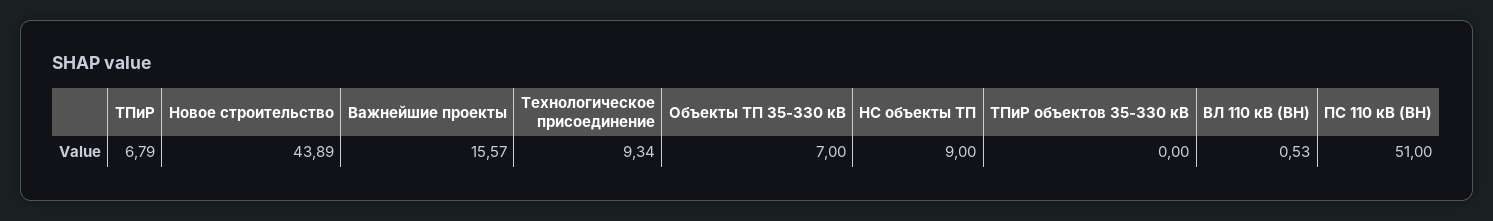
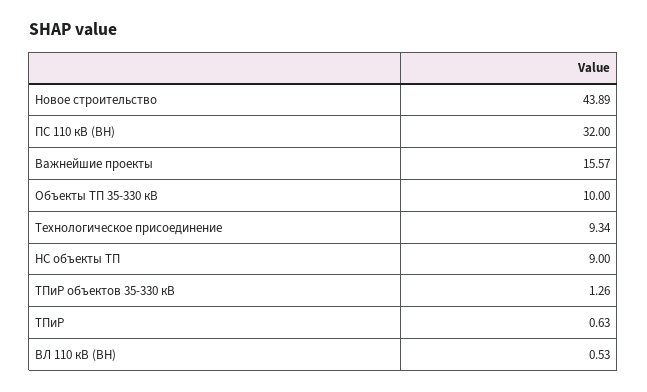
ТПиР: 6.79 -> 0.63
Объекты ТП 35-330 кВ: 7 -> 10
ТПиР объектов 35-330 кВ: 0 -> 1.26
ПС 110 кВ (ВН): 51 -> 32

